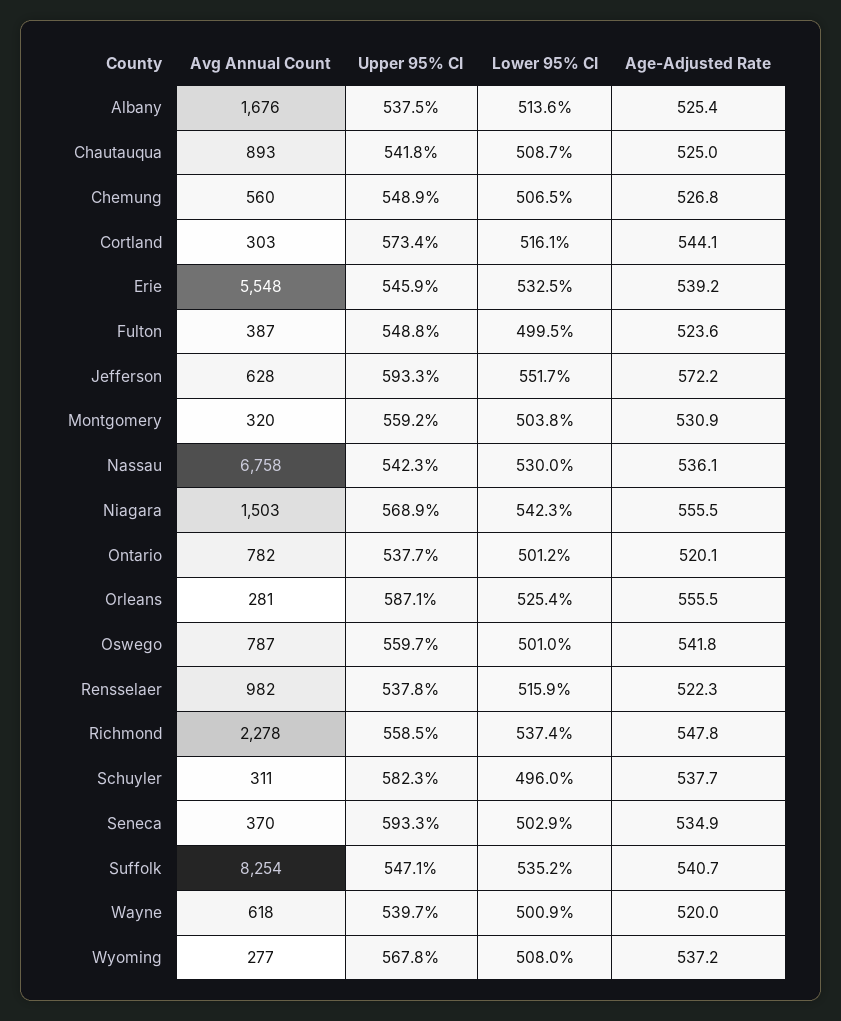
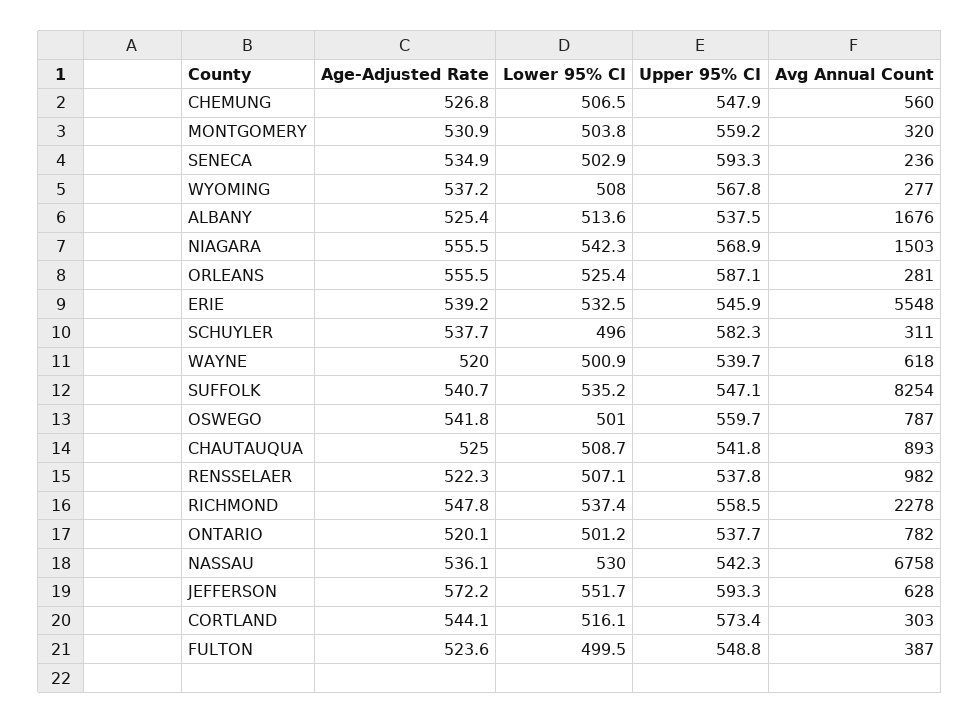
Upper 95% CI, Chemung: 548.9 -> 547.9
Lower 95% CI, Rensselaer: 515.9 -> 507.1
Avg Annual Count, Seneca: 370 -> 236

